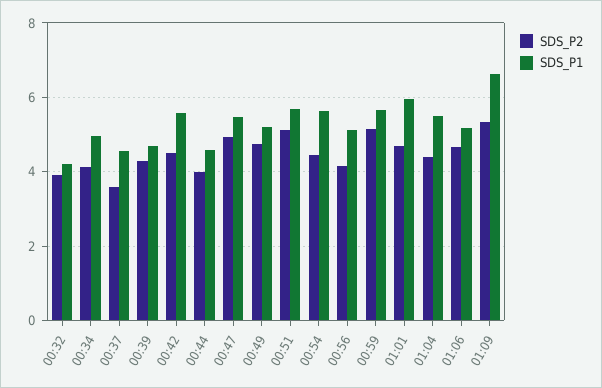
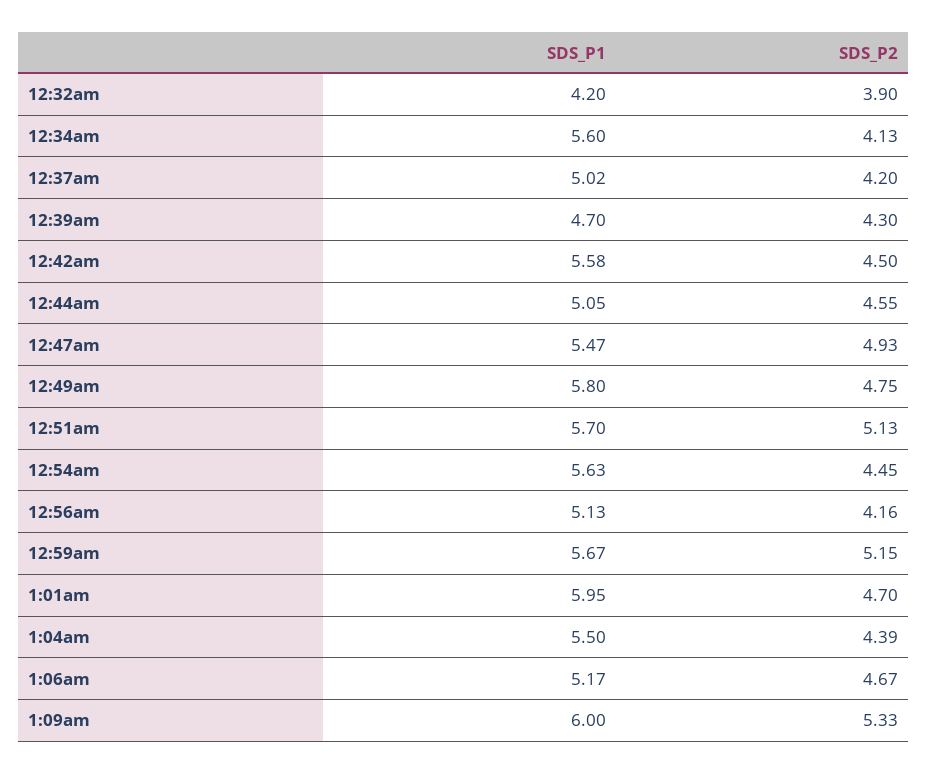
SDS_P1, 00:34: 5 -> 5.6
SDS_P2, 00:37: 3.6 -> 4.2
SDS_P1, 00:37: 4.6 -> 5.02
SDS_P2, 00:44: 4 -> 4.55
SDS_P1, 00:44: 4.6 -> 5.05
SDS_P1, 00:49: 5.2 -> 5.8
SDS_P1, 01:09: 6.6 -> 6

